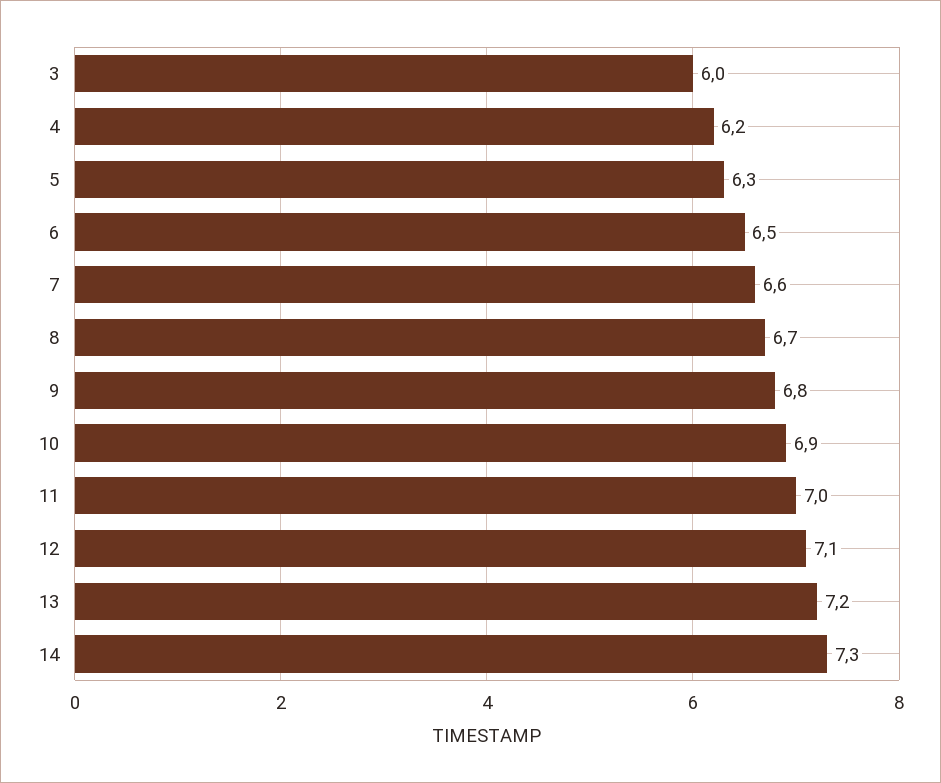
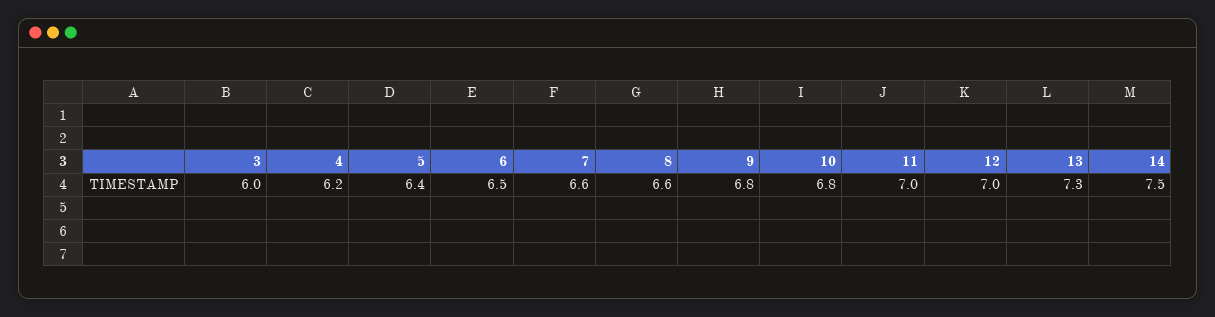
5: 6.3 -> 6.4
8: 6.7 -> 6.6
10: 6.9 -> 6.8
12: 7.1 -> 7
13: 7.2 -> 7.3
14: 7.3 -> 7.5

